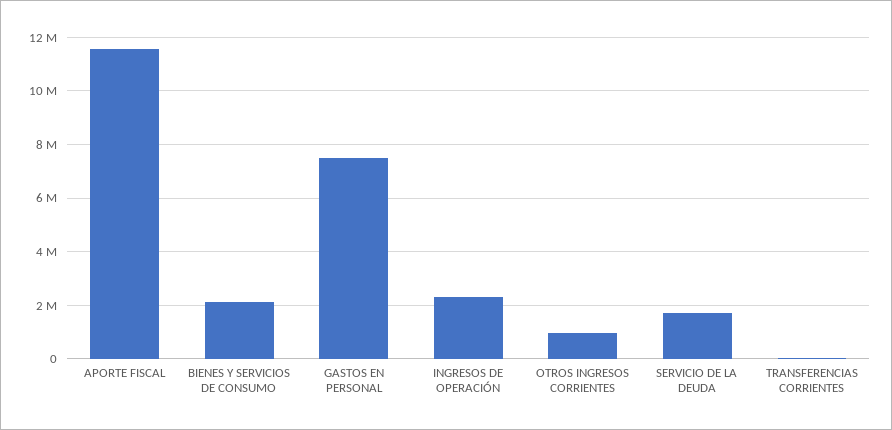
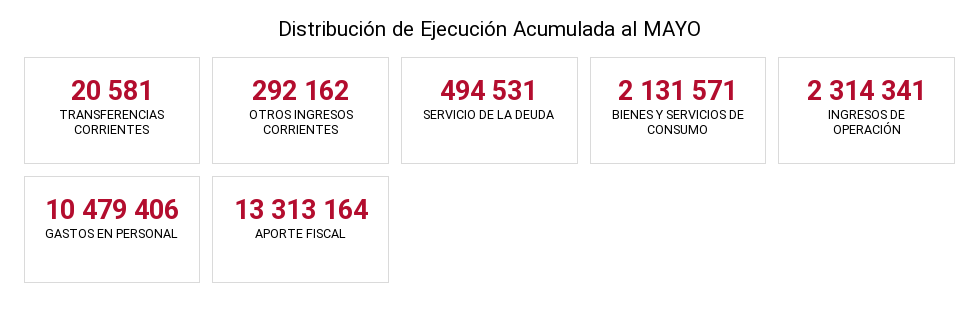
APORTE FISCAL: 11500000 -> 13313164
GASTOS EN PERSONAL: 7500000 -> 10479406
OTROS INGRESOS CORRIENTES: 1000000 -> 292162
SERVICIO DE LA DEUDA: 1750000 -> 494531

